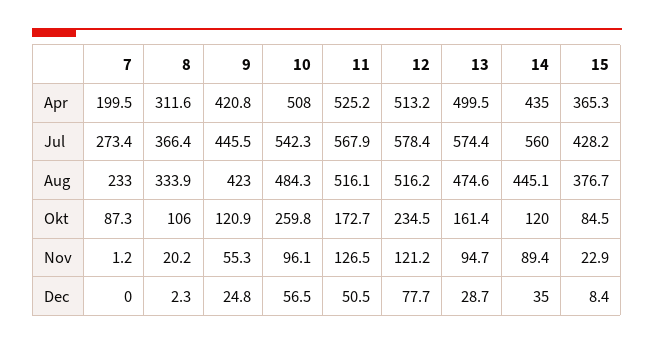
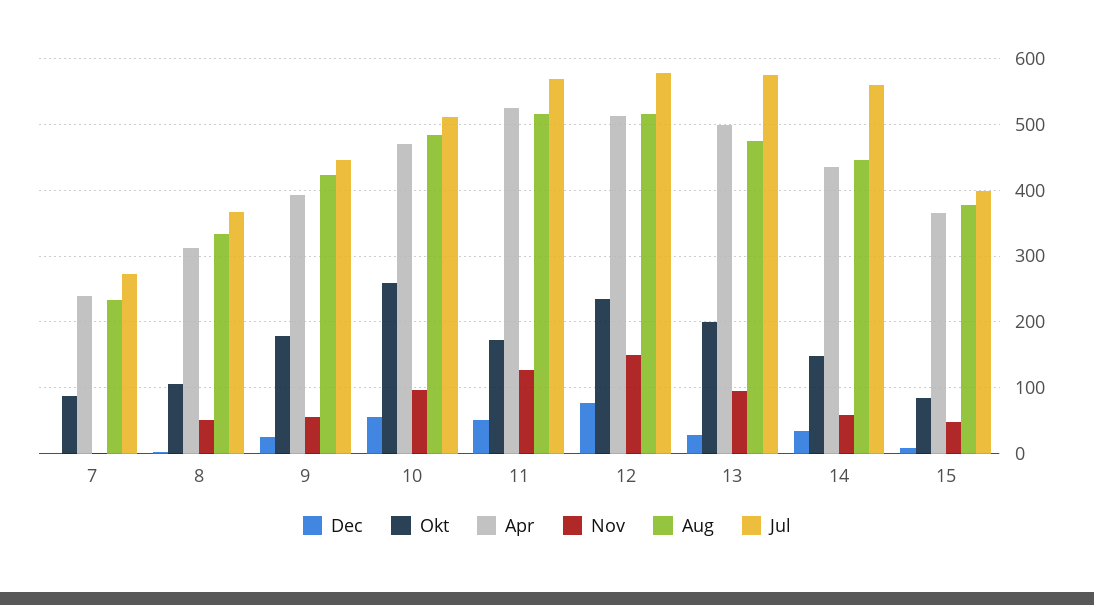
Apr, 7: 199.5 -> 240
Apr, 9: 420.8 -> 390
Apr, 10: 508 -> 470
Jul, 10: 542.3 -> 510
Jul, 15: 428.2 -> 400
Okt, 9: 120.9 -> 180
Okt, 13: 161.4 -> 200
Okt, 14: 120 -> 150
Nov, 8: 20.2 -> 50
Nov, 12: 121.2 -> 150
Nov, 14: 89.4 -> 60
Nov, 15: 22.9 -> 50

